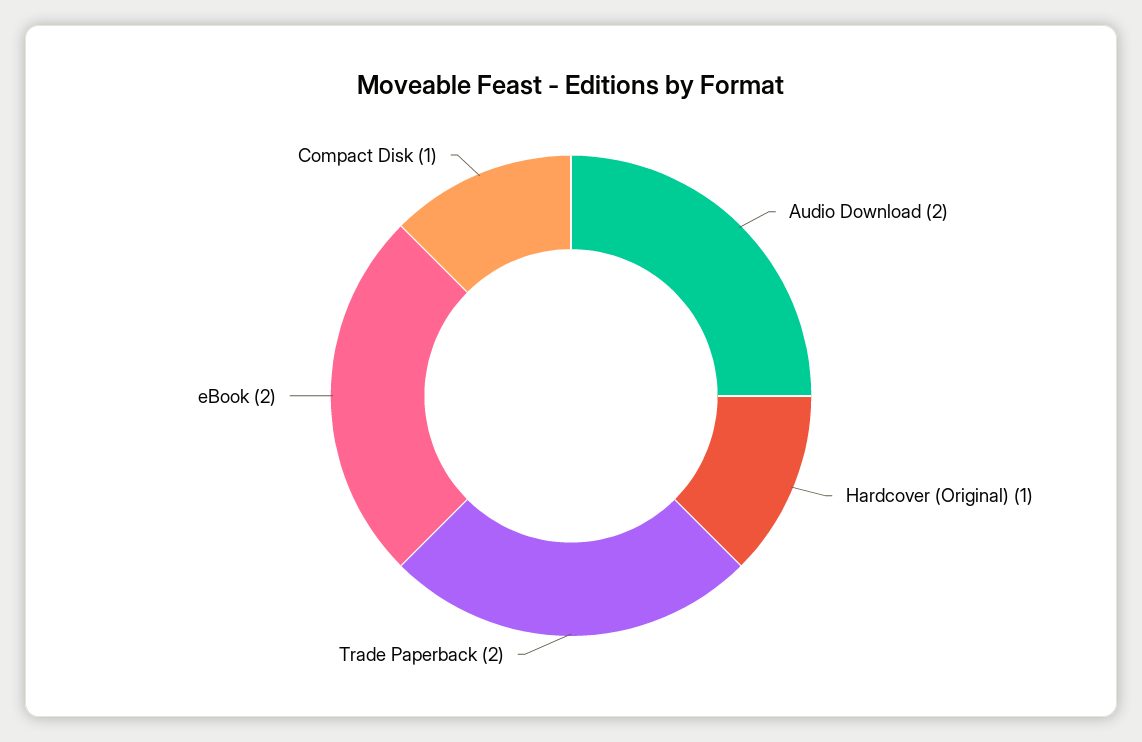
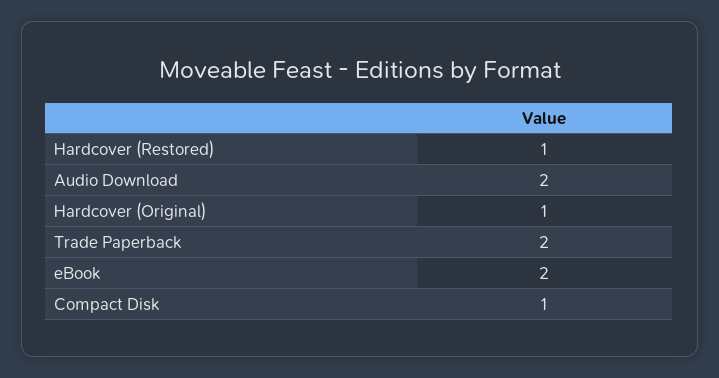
Hardcover (Restored): none -> 1

